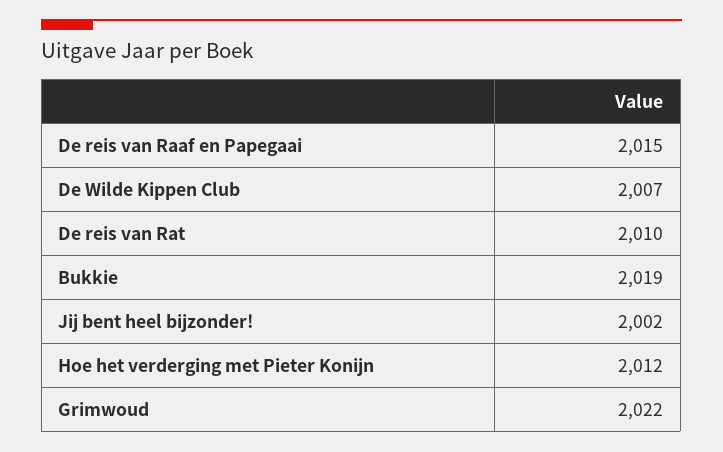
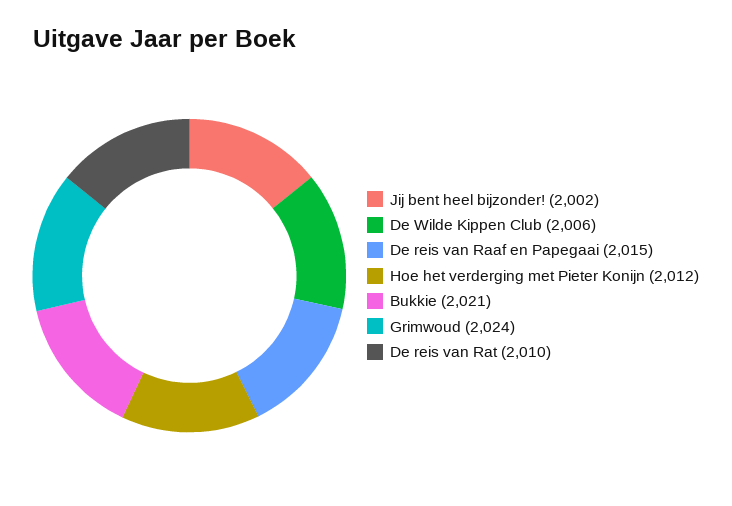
De Wilde Kippen Club: 2007 -> 2006
Bukkie: 2019 -> 2021
Grimwoud: 2022 -> 2024

